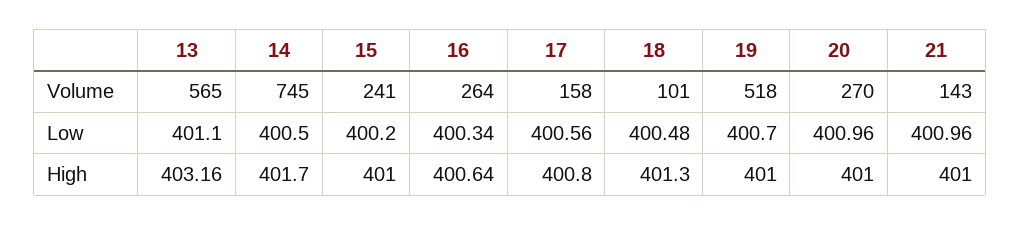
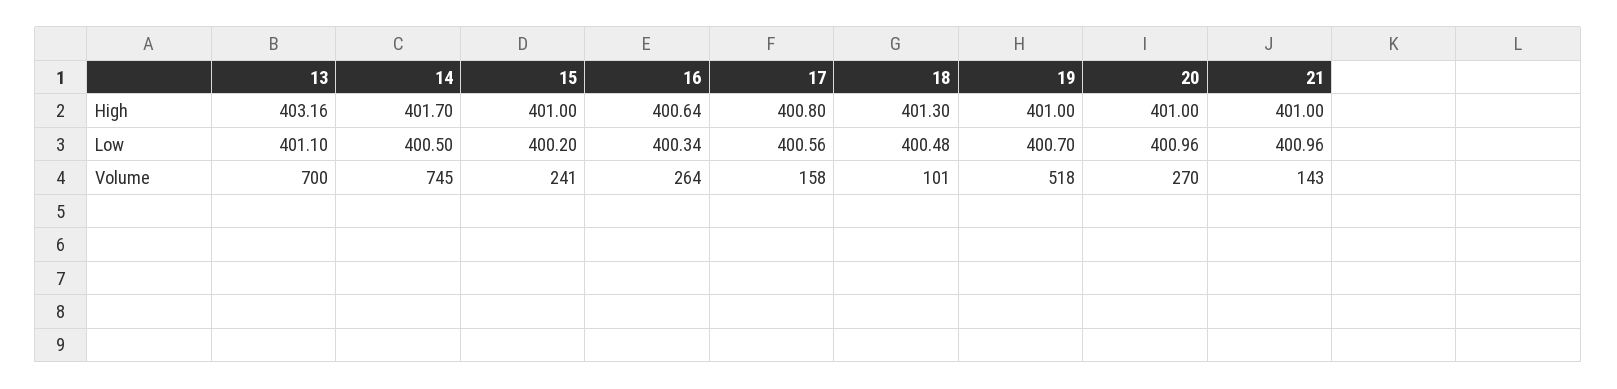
13, Volume: 565 -> 700

